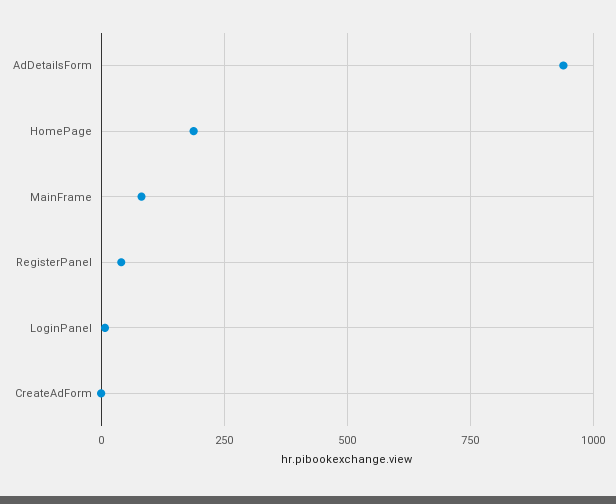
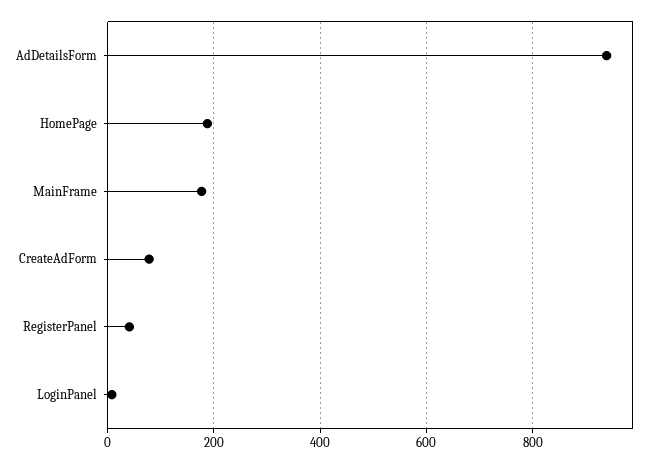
MainFrame: 75 -> 180
CreateAdForm: 0 -> 80

